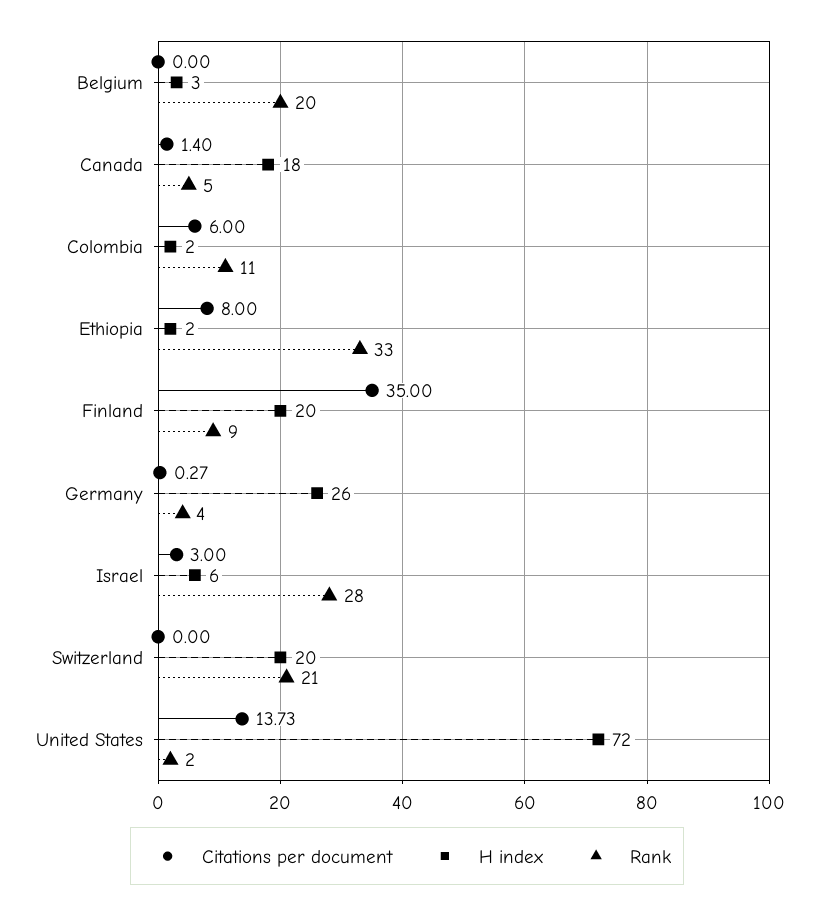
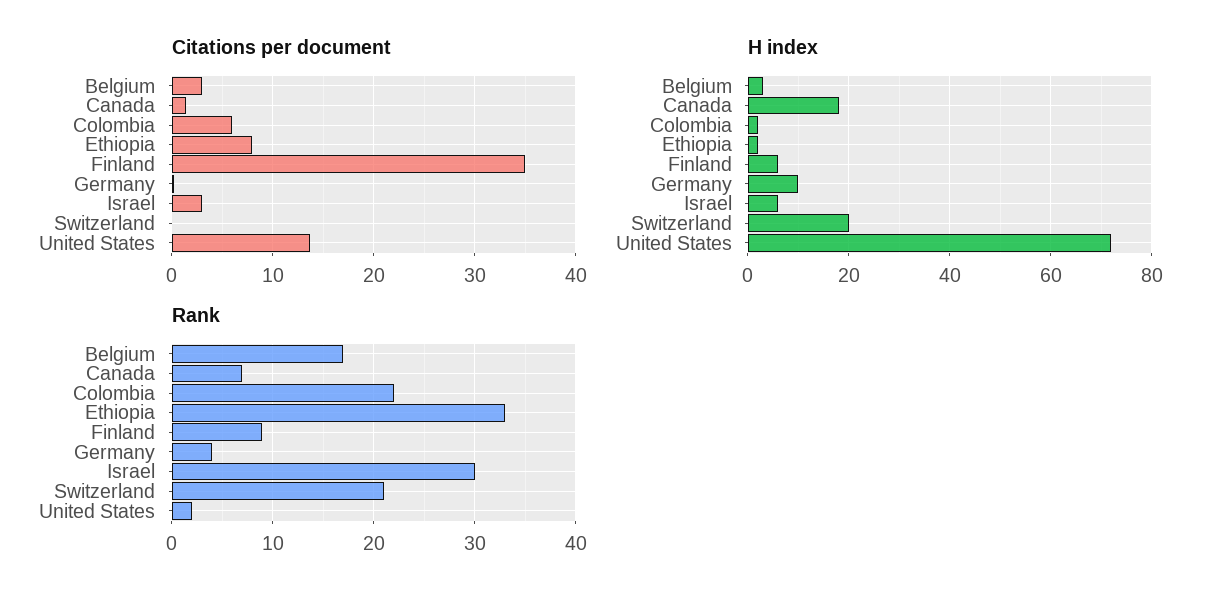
Citations per document, Belgium: 0 -> 3
Rank, Belgium: 20 -> 17
Rank, Canada: 5 -> 7
Rank, Colombia: 11 -> 22
H index, Finland: 20 -> 5
H index, Germany: 26 -> 10
Rank, Israel: 28 -> 30

